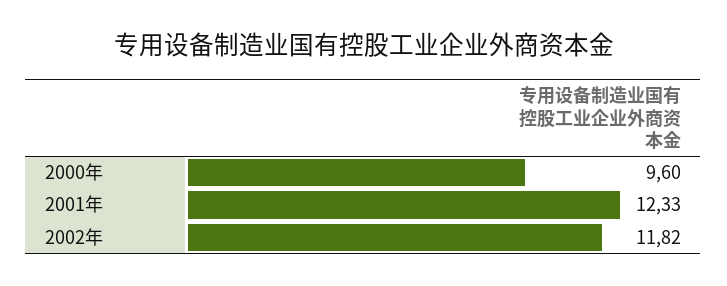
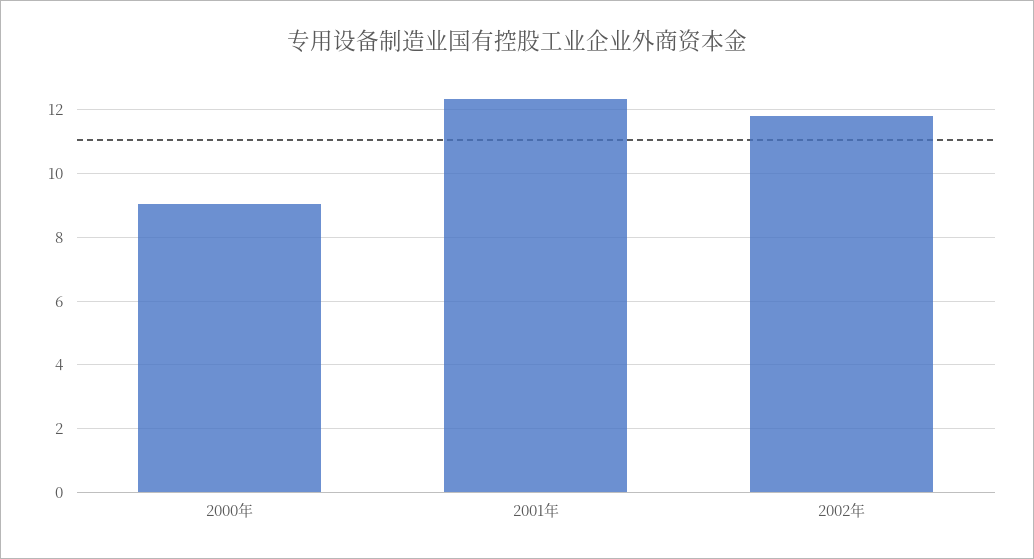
2000年: 9.6 -> 9

